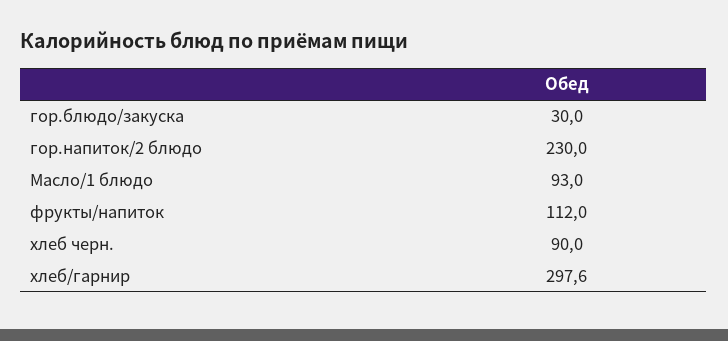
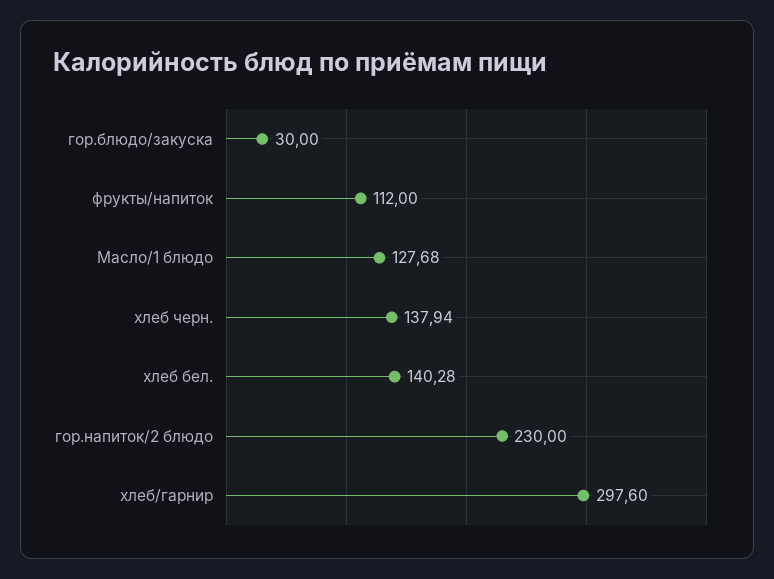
Масло/1 блюдо: 93 -> 127.68
хлеб черн.: 90 -> 137.94
хлеб бел.: none -> 140.28

